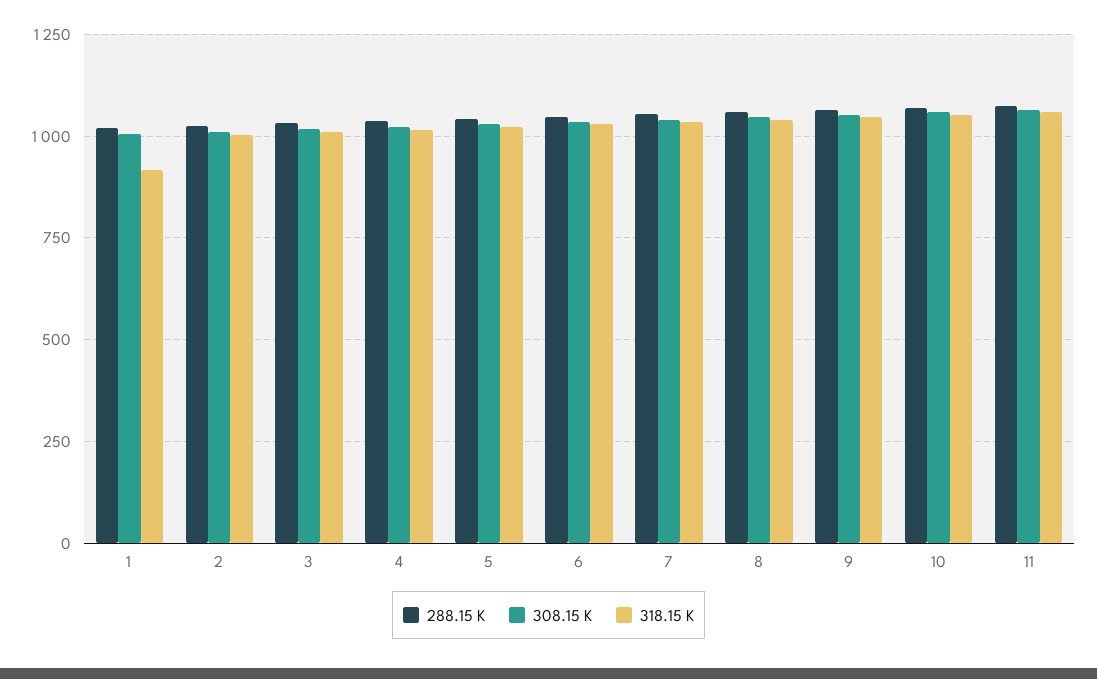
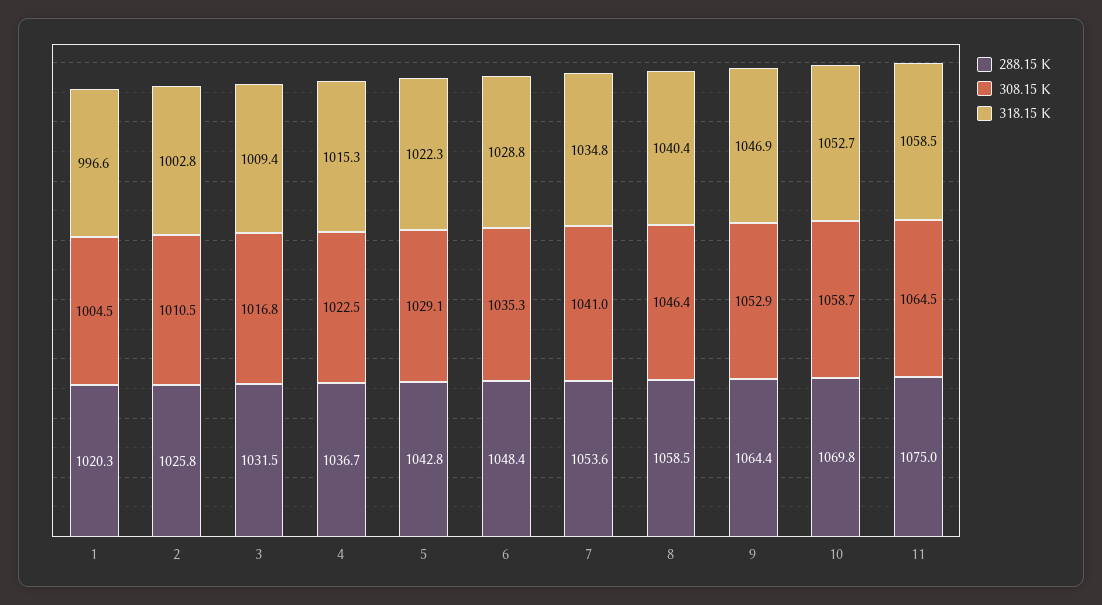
318.15 K, 1: 925 -> 996.6

